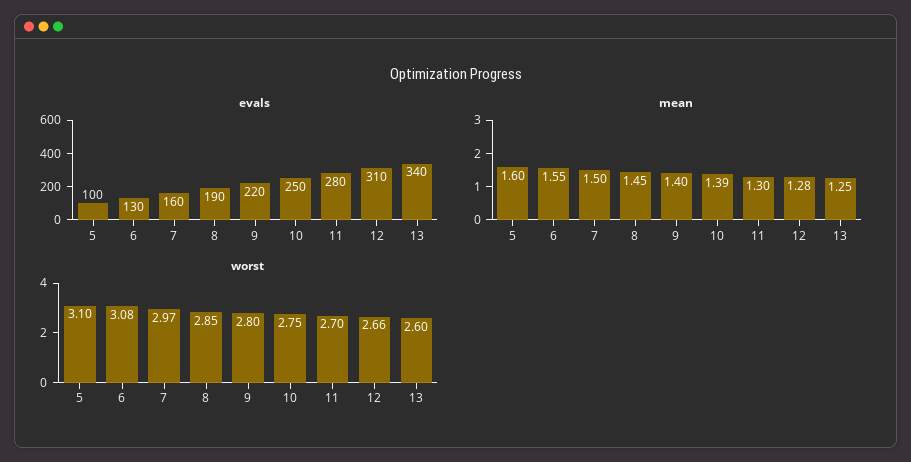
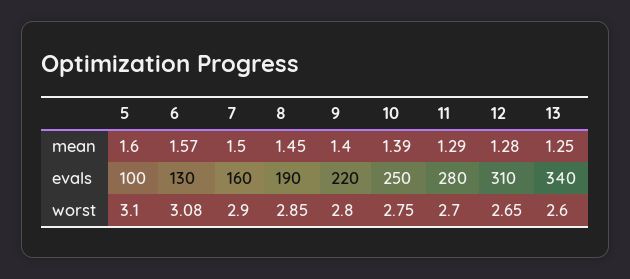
mean, 6: 1.55 -> 1.57
mean, 11: 1.3 -> 1.29
worst, 7: 2.97 -> 2.9
worst, 12: 2.66 -> 2.65

